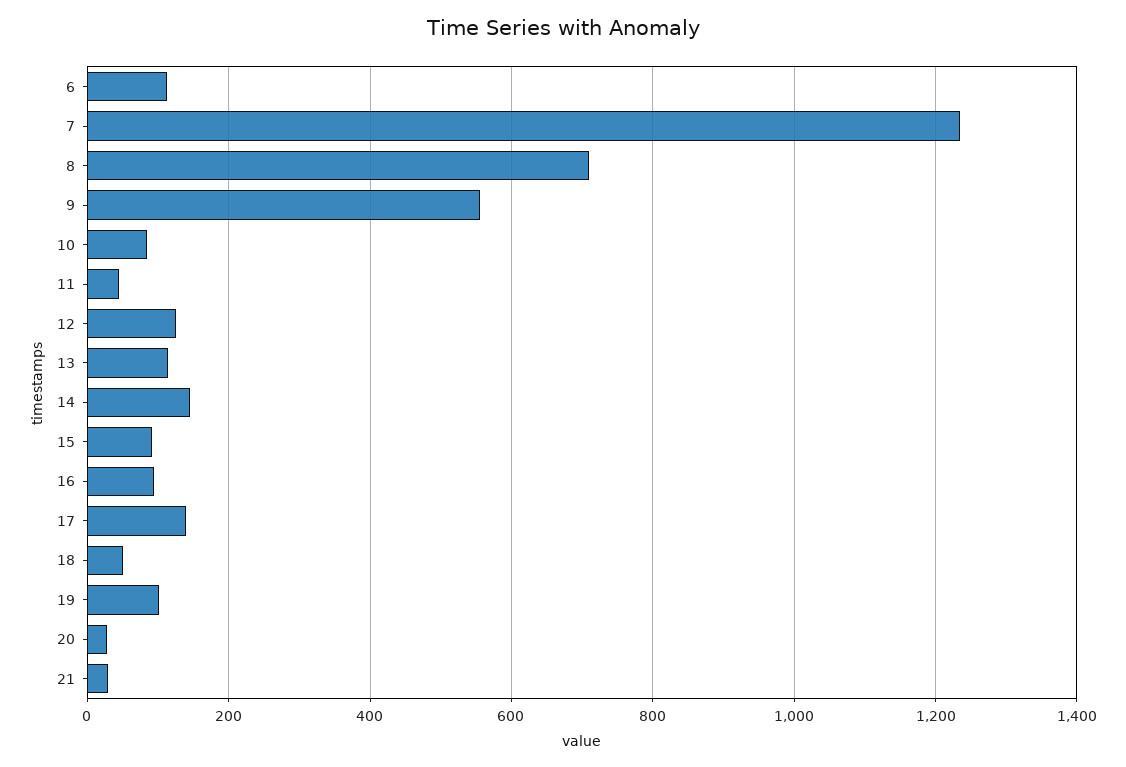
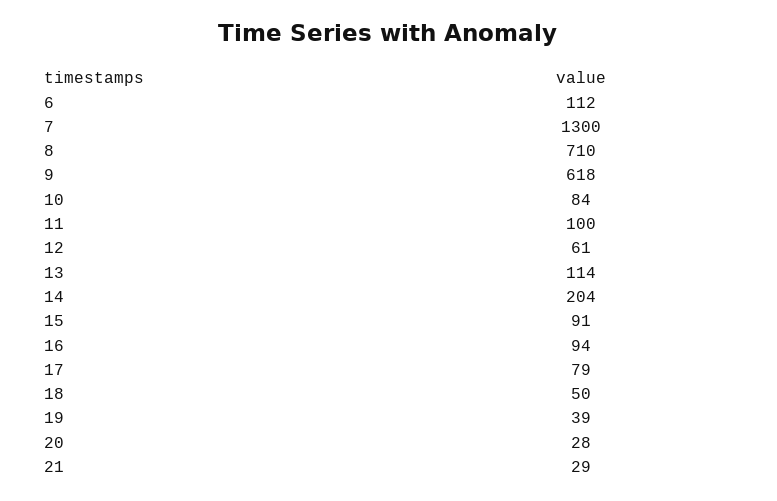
7: 1240 -> 1300
9: 560 -> 618
11: 40 -> 100
12: 120 -> 61
14: 140 -> 204
17: 140 -> 79
19: 100 -> 39

